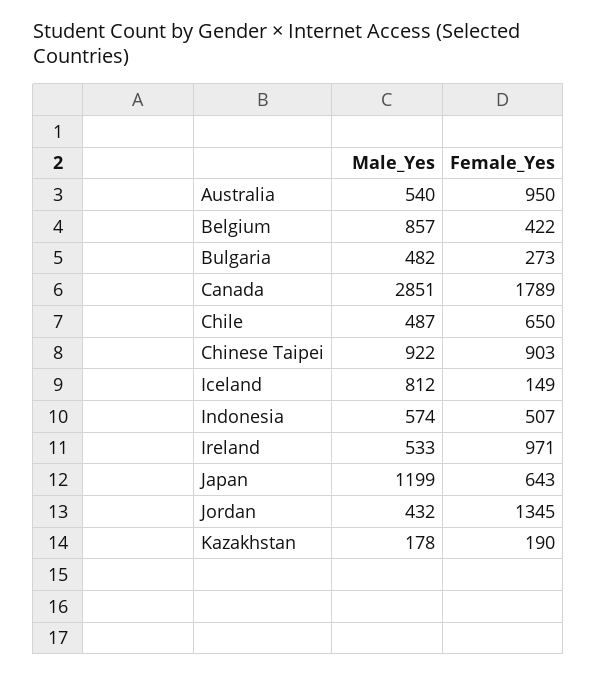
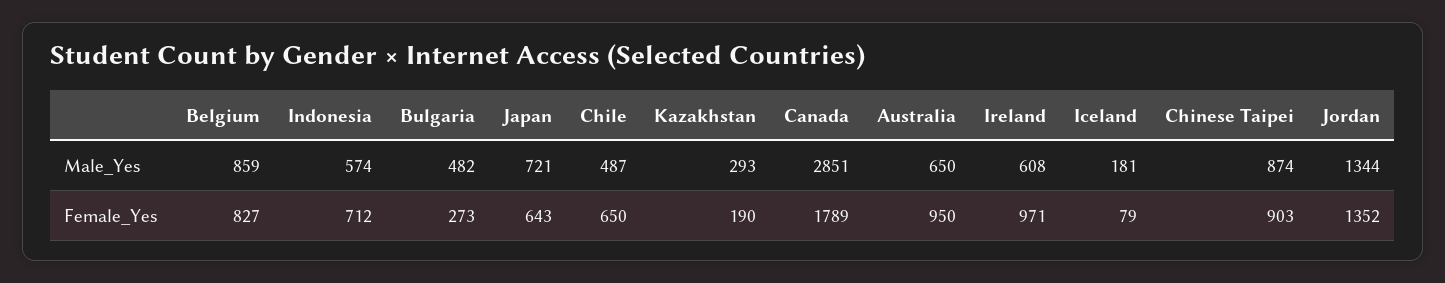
Male_Yes, Australia: 540 -> 650
Male_Yes, Belgium: 857 -> 859
Female_Yes, Belgium: 422 -> 827
Male_Yes, Chinese Taipei: 922 -> 874
Male_Yes, Iceland: 812 -> 181
Female_Yes, Iceland: 149 -> 79
Female_Yes, Indonesia: 507 -> 712
Male_Yes, Ireland: 533 -> 608
Male_Yes, Japan: 1199 -> 721
Male_Yes, Jordan: 432 -> 1344
Female_Yes, Jordan: 1345 -> 1352
Male_Yes, Kazakhstan: 178 -> 293

